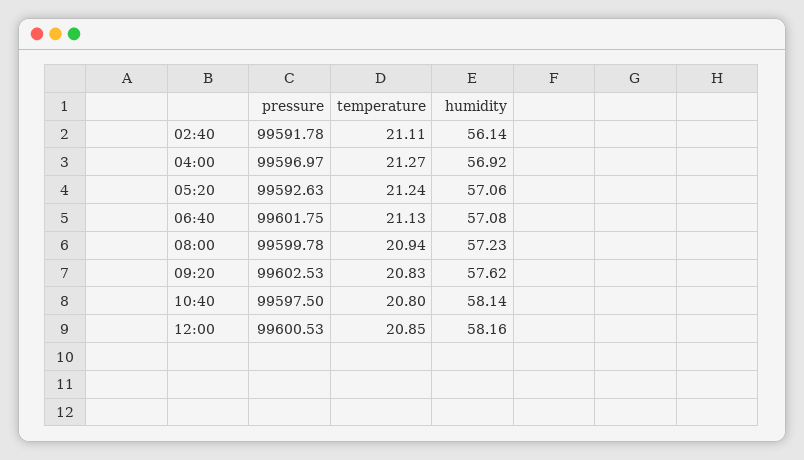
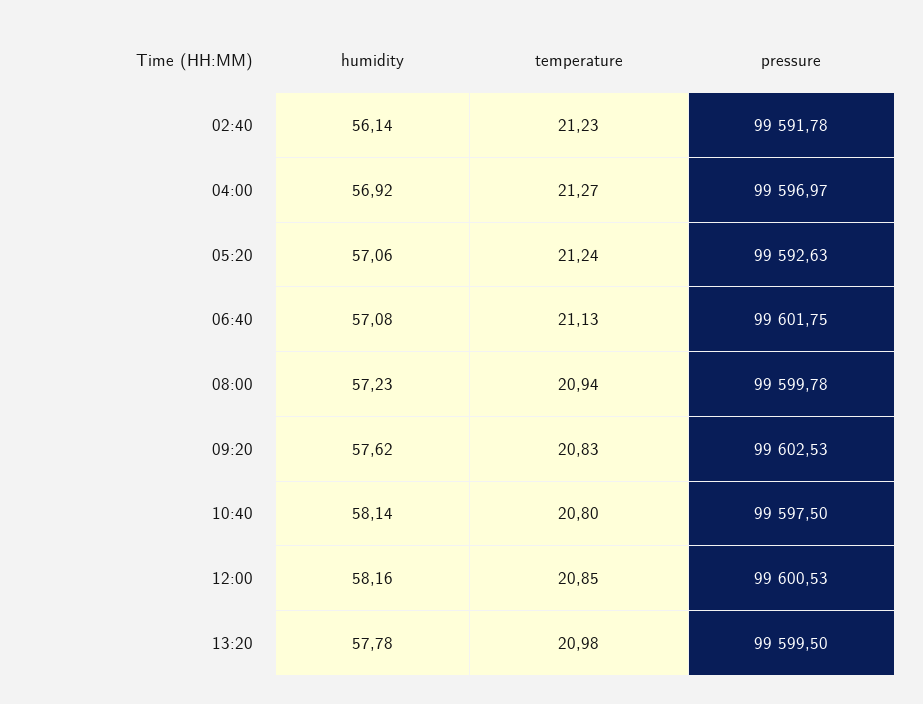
temperature, 02:40: 21.11 -> 21.23
humidity, 13:20: none -> 57.78
temperature, 13:20: none -> 20.98
pressure, 13:20: none -> 99599.5

